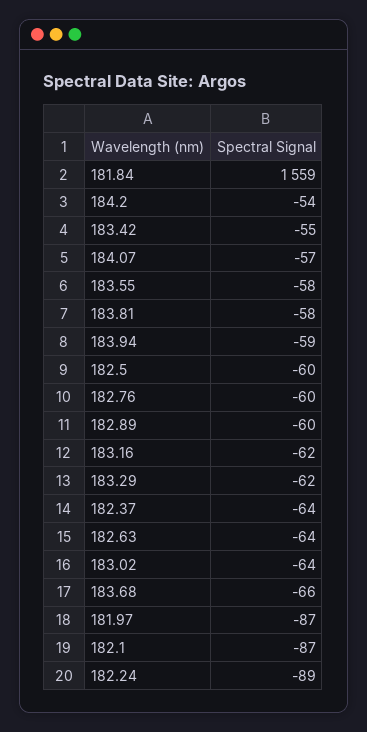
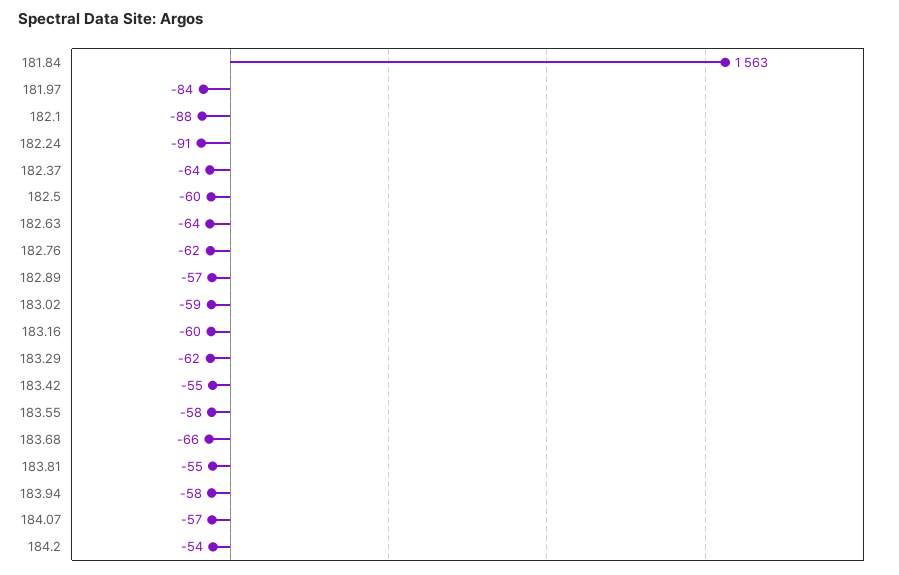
181.84: 1559 -> 1563
183.81: -58 -> -55
183.94: -59 -> -58
182.76: -60 -> -62
182.89: -60 -> -57
183.16: -62 -> -60
183.02: -64 -> -59
181.97: -87 -> -84
182.1: -87 -> -88
182.24: -89 -> -91

